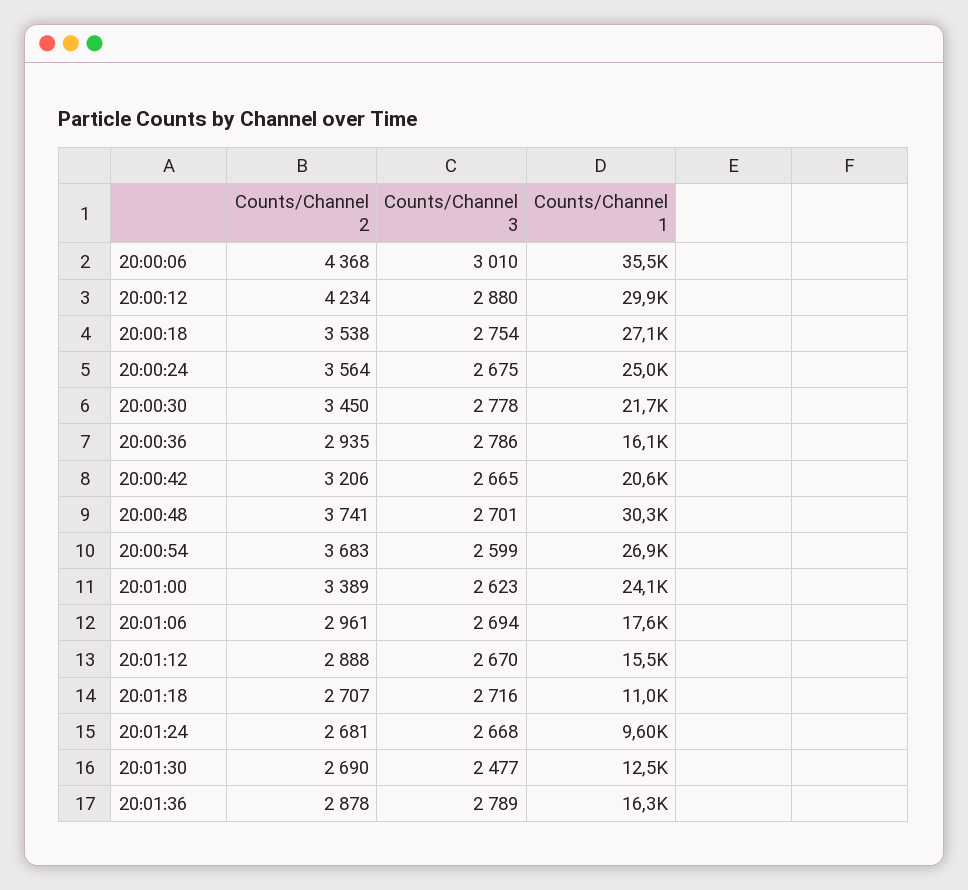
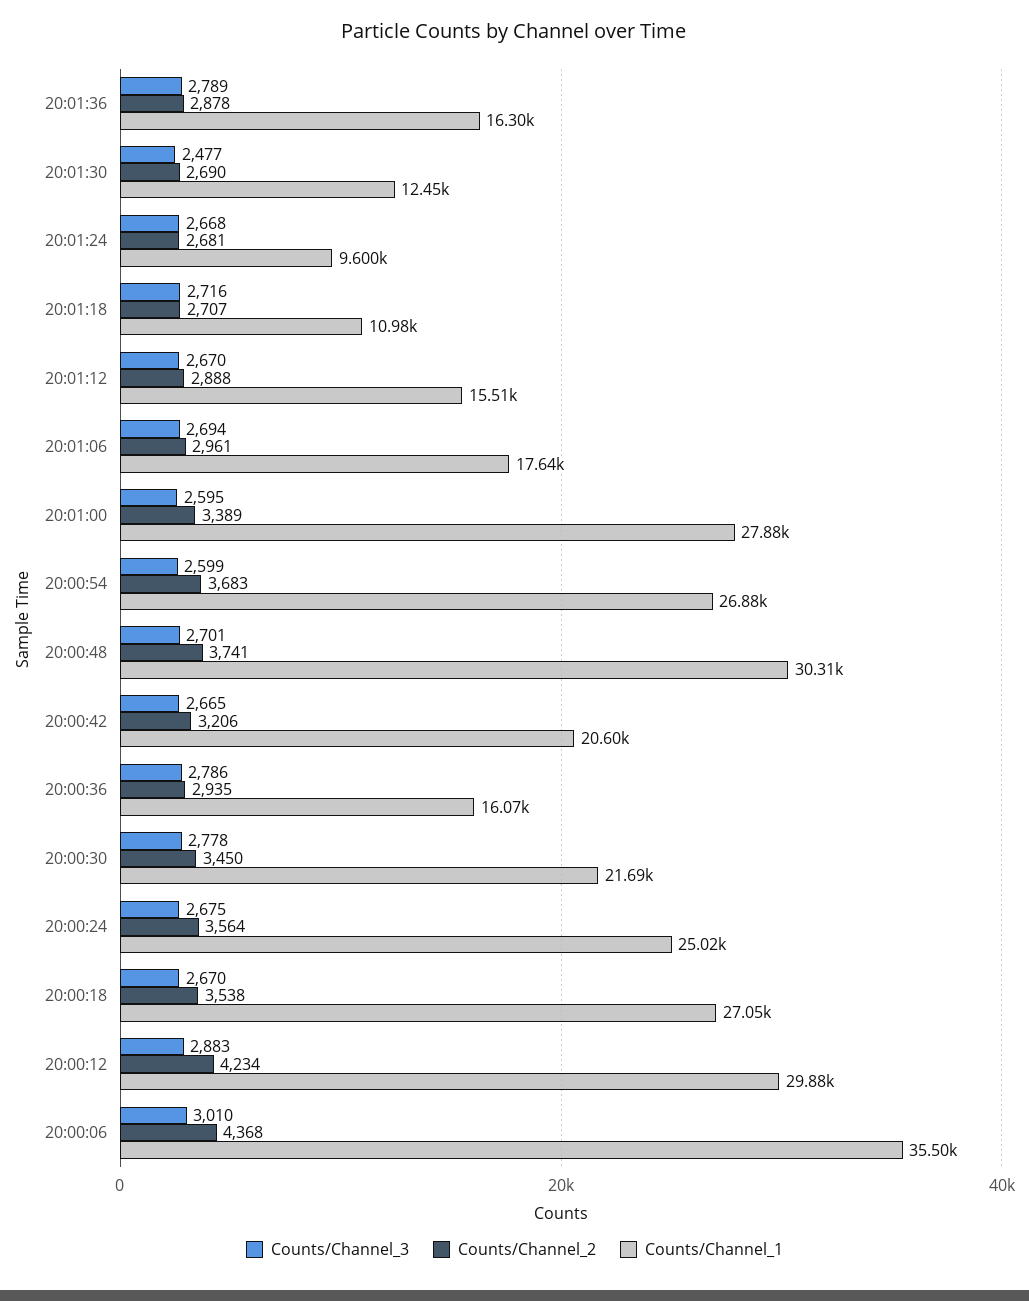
Counts/Channel 3, 20:00:12: 2880 -> 2883
Counts/Channel 3, 20:00:18: 2754 -> 2670
Counts/Channel 3, 20:01:00: 2623 -> 2595
Counts/Channel 1, 20:01:00: 24100 -> 27880

